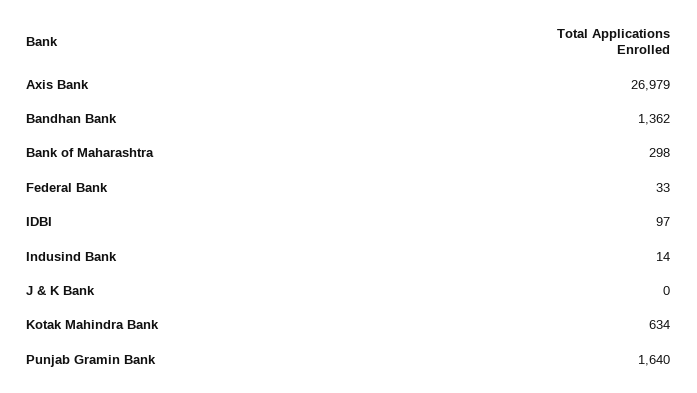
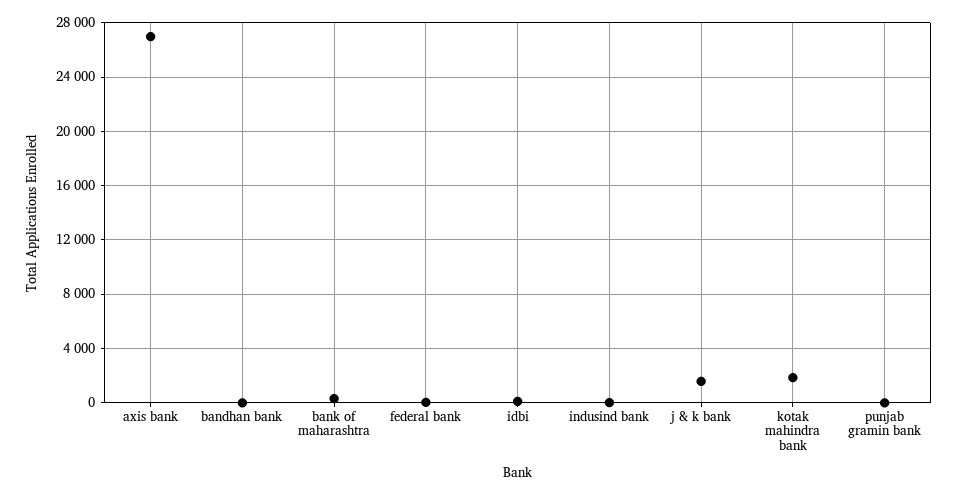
Bandhan Bank: 1362 -> 0
J & K Bank: 0 -> 1500
Kotak Mahindra Bank: 634 -> 2000
Punjab Gramin Bank: 1640 -> 0

